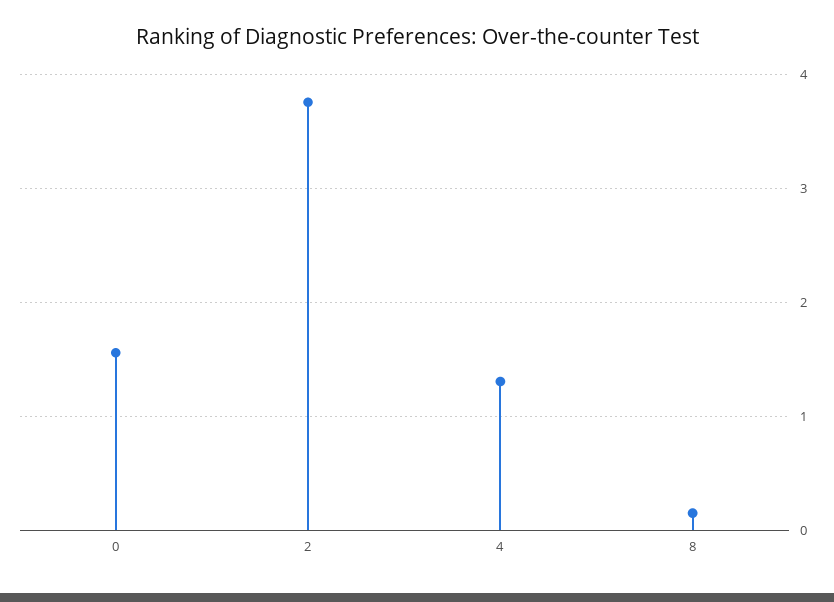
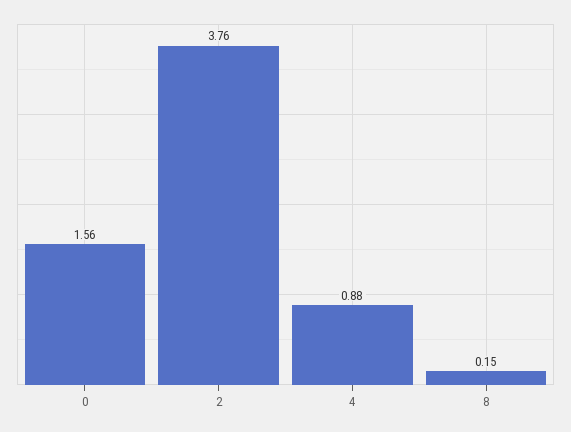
4: 1.3 -> 0.88

